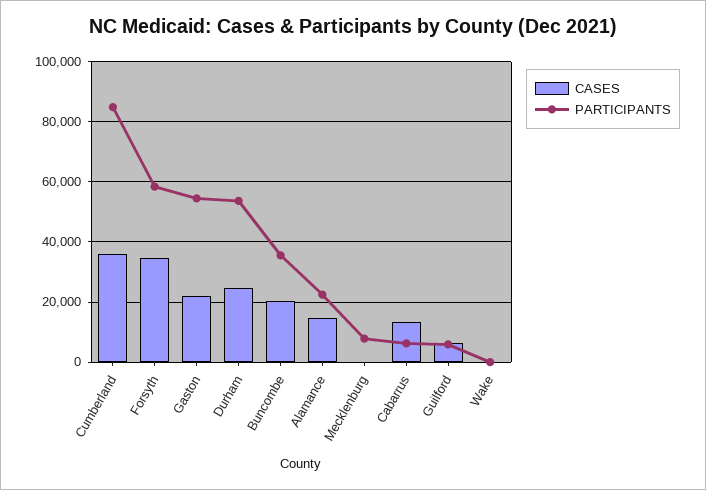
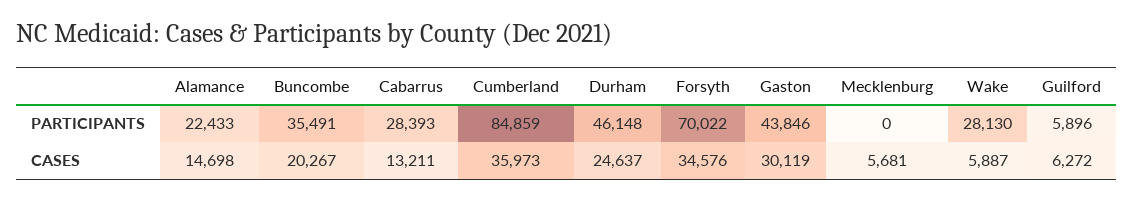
PARTICIPANTS, Forsyth: 58000 -> 70022
CASES, Gaston: 22000 -> 30119
PARTICIPANTS, Gaston: 54000 -> 43846
PARTICIPANTS, Durham: 54000 -> 46148
CASES, Mecklenburg: 0 -> 5681
PARTICIPANTS, Mecklenburg: 8000 -> 0
PARTICIPANTS, Cabarrus: 6000 -> 28393
CASES, Wake: 0 -> 5887
PARTICIPANTS, Wake: 0 -> 28130

